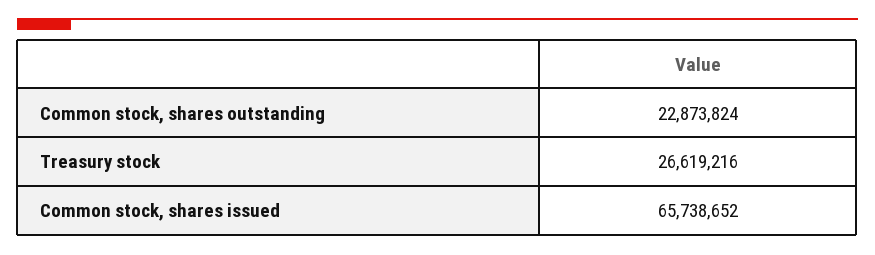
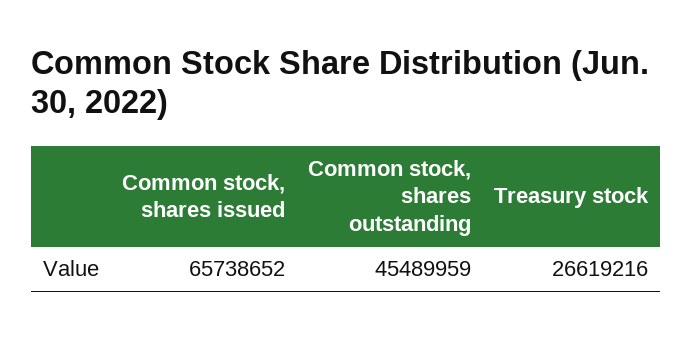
Common stock, shares outstanding: 22873824 -> 45489959

